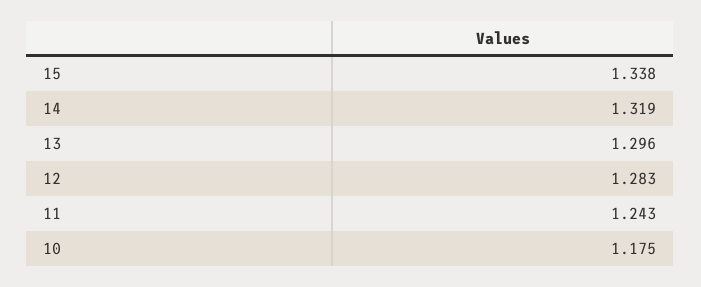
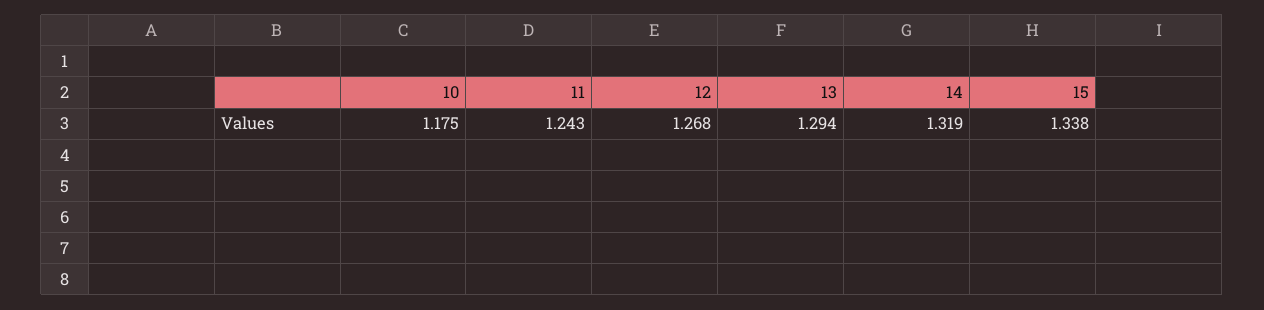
13: 1.296 -> 1.294
12: 1.283 -> 1.268

